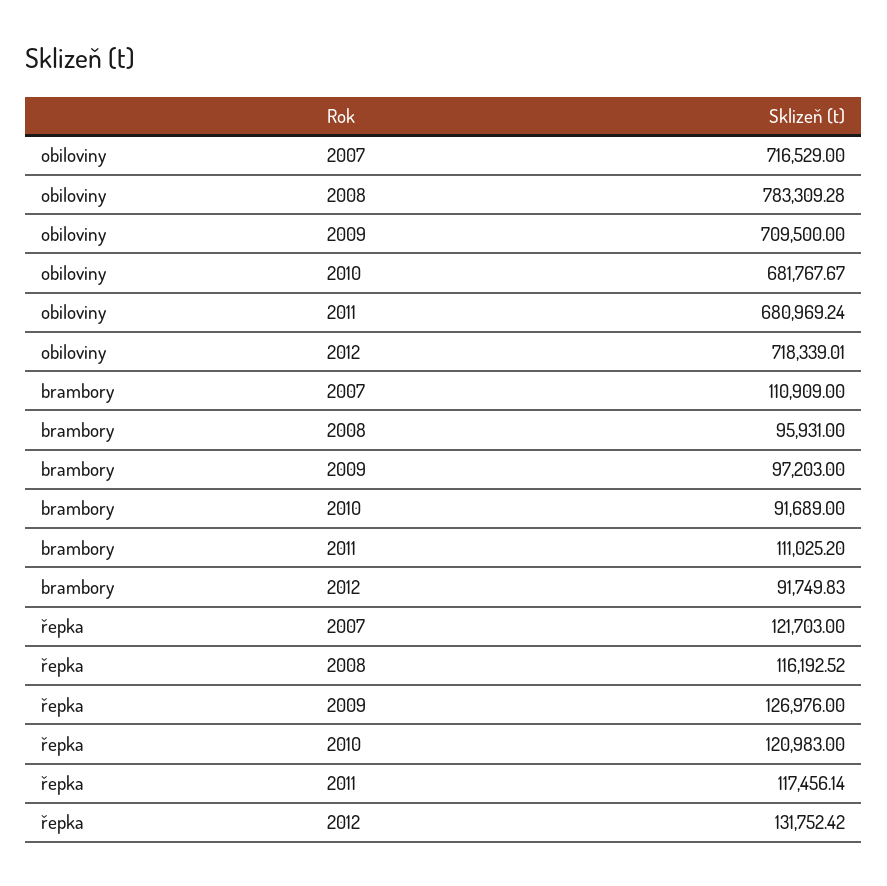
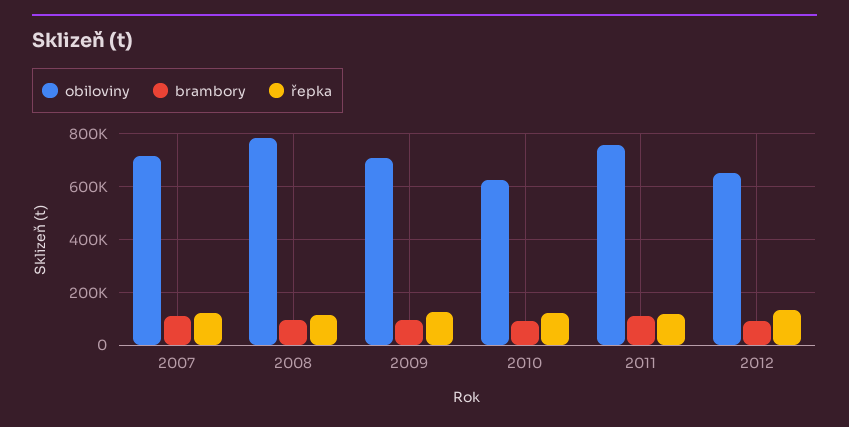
obiloviny, 2010: 681767.67 -> 625000
obiloviny, 2011: 680969.24 -> 750000
obiloviny, 2012: 718339.01 -> 650000

